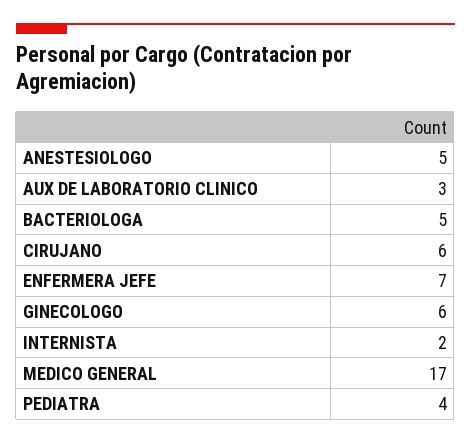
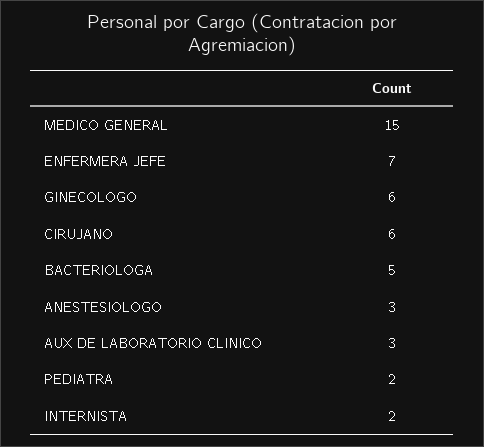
ANESTESIOLOGO: 5 -> 3
MEDICO GENERAL: 17 -> 15
PEDIATRA: 4 -> 2

